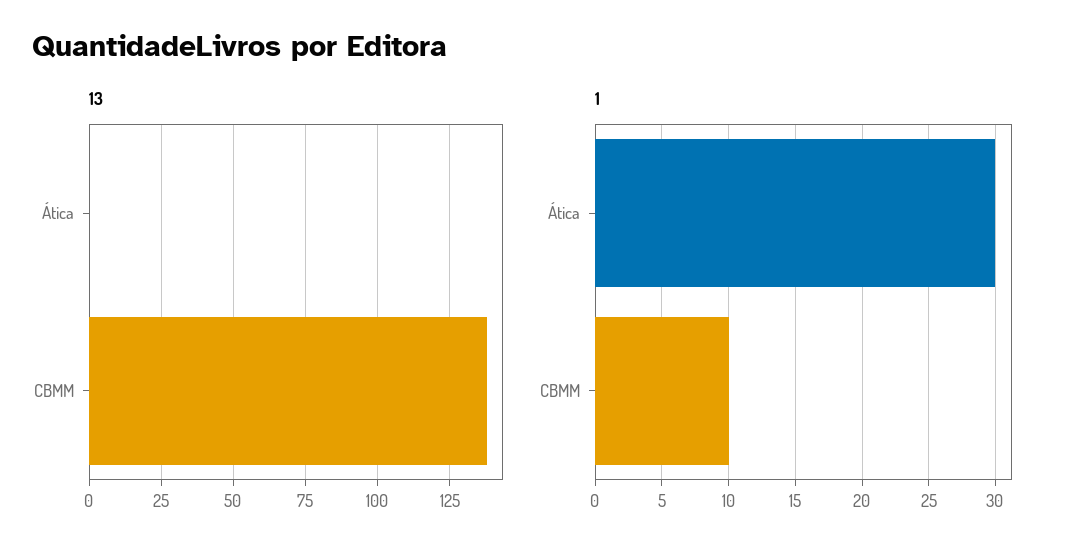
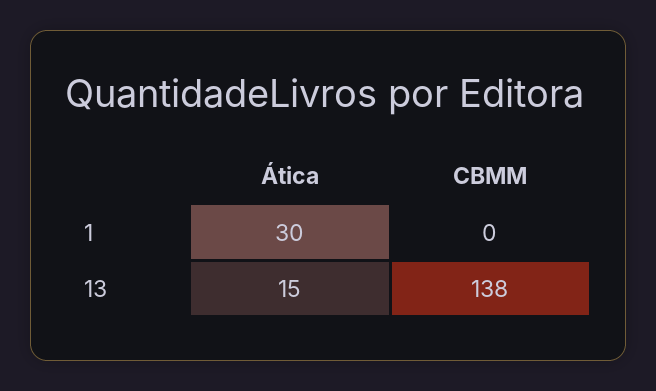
13, Ática: 0 -> 15
1, CBMM: 10 -> 0

